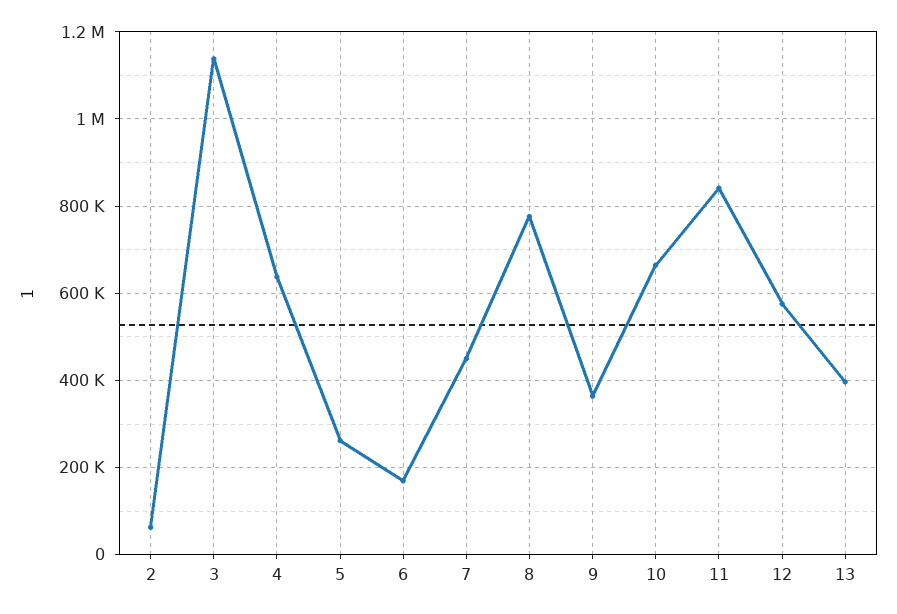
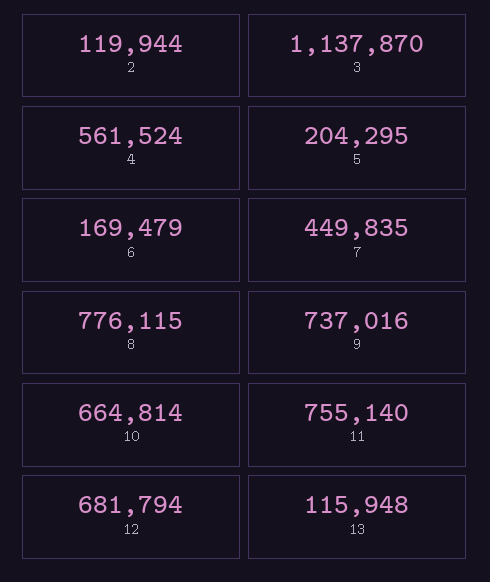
2: 60000 -> 119944
4: 640000 -> 561524
5: 260000 -> 204295
9: 360000 -> 737016
11: 840000 -> 755140
12: 580000 -> 681794
13: 400000 -> 115948

